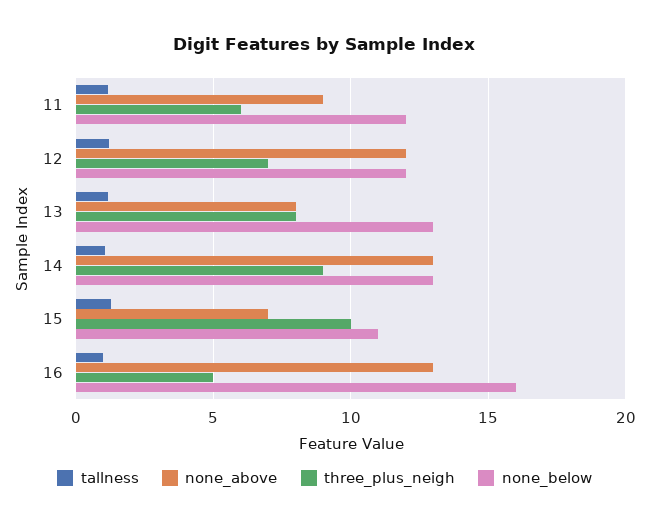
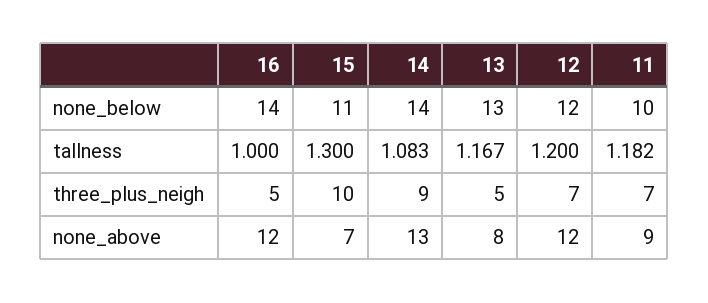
three_plus_neigh, 11: 6 -> 7
none_below, 11: 12 -> 10
three_plus_neigh, 13: 8 -> 5
none_below, 14: 13 -> 14
none_above, 16: 13 -> 12
none_below, 16: 16 -> 14

